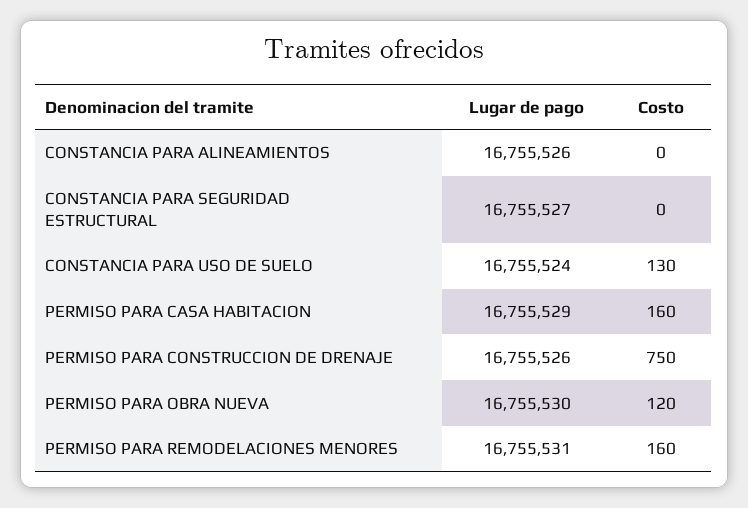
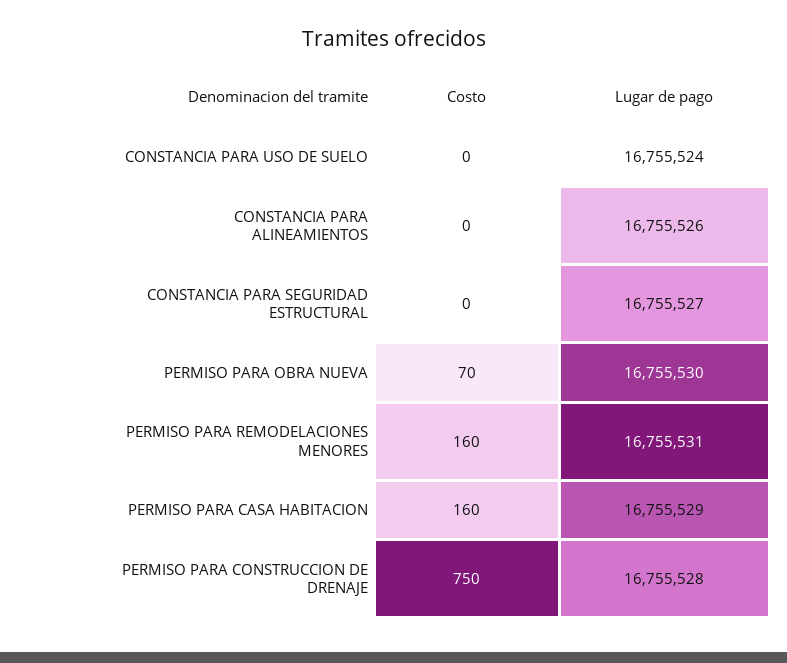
Costo, CONSTANCIA PARA USO DE SUELO: 130 -> 0
Lugar de pago, PERMISO PARA CONSTRUCCION DE DRENAJE: 16755526 -> 16755528
Costo, PERMISO PARA OBRA NUEVA: 120 -> 70

